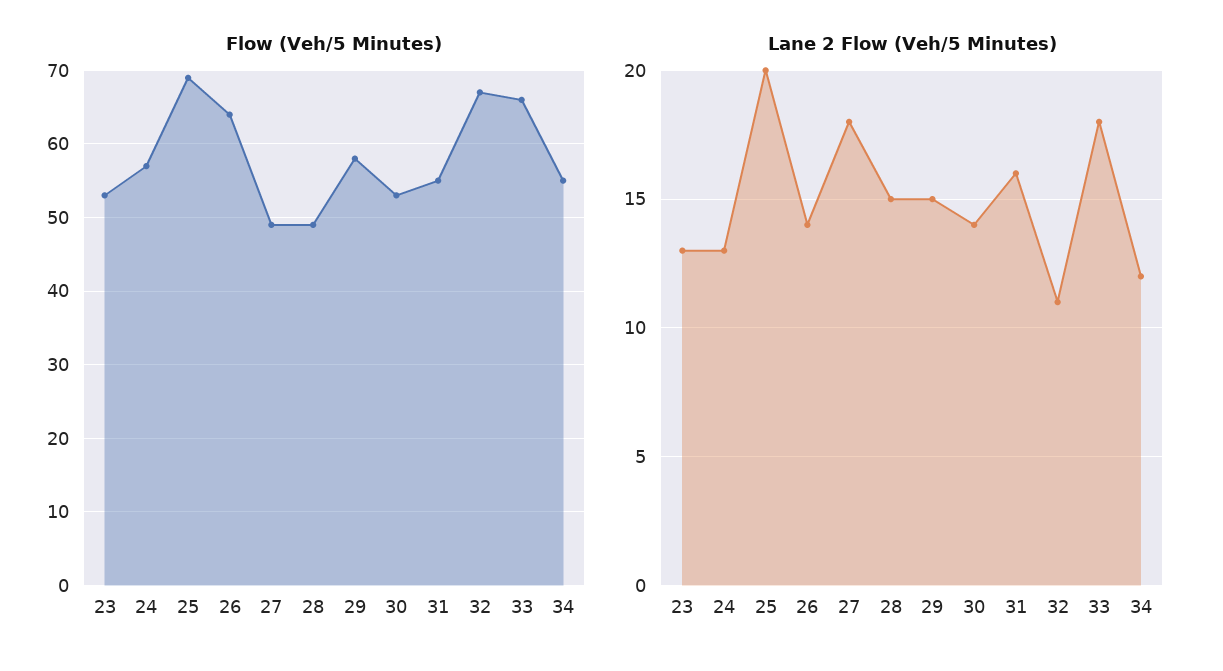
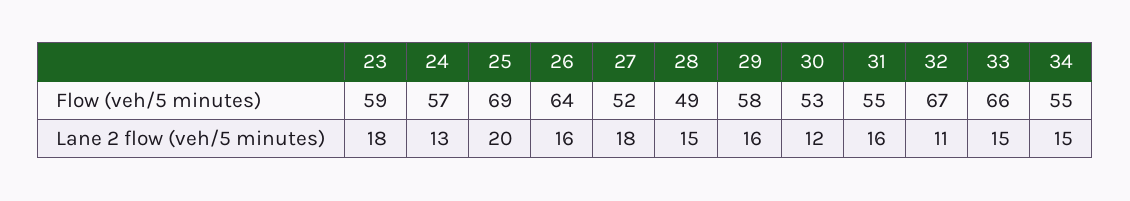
Flow (Veh/5 Minutes), 23: 53 -> 59
Flow (Veh/5 Minutes), 27: 49 -> 52
Lane 2 Flow (Veh/5 Minutes), 23: 13 -> 18
Lane 2 Flow (Veh/5 Minutes), 26: 14 -> 16
Lane 2 Flow (Veh/5 Minutes), 29: 15 -> 16
Lane 2 Flow (Veh/5 Minutes), 30: 14 -> 12
Lane 2 Flow (Veh/5 Minutes), 33: 18 -> 15
Lane 2 Flow (Veh/5 Minutes), 34: 12 -> 15

